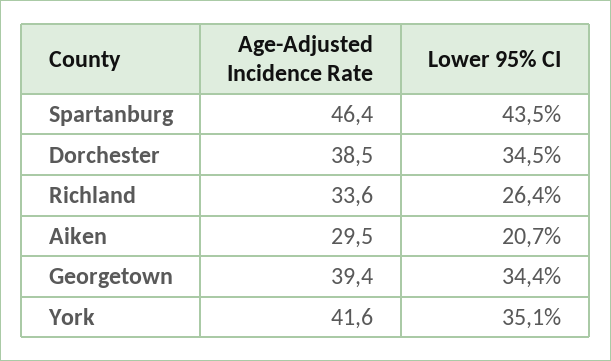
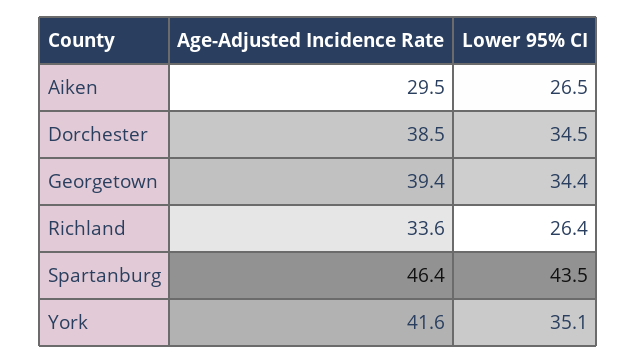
Lower 95% CI, Aiken: 20.7 -> 26.5

